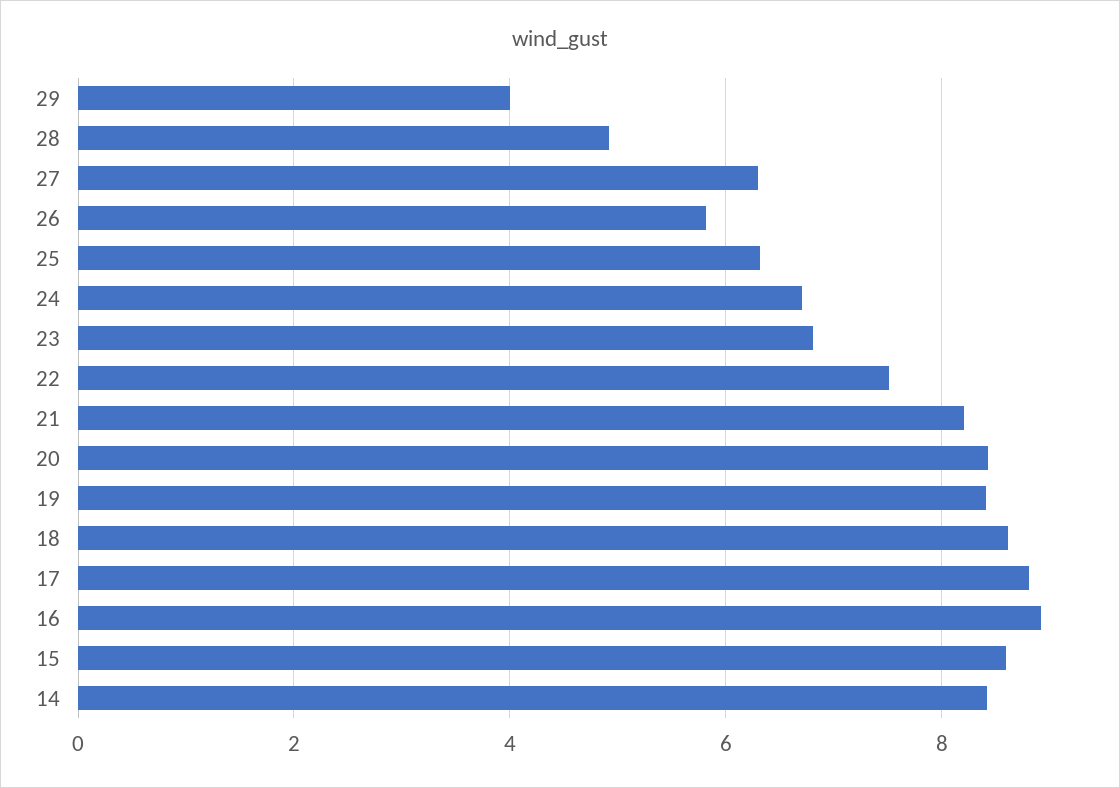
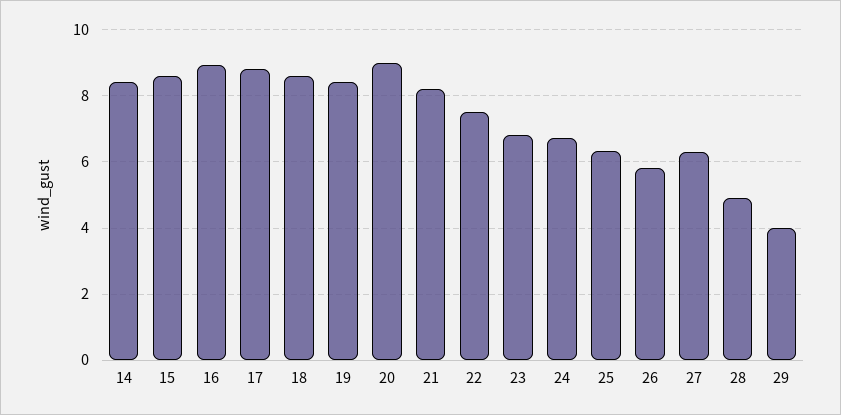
20: 8.4 -> 9

